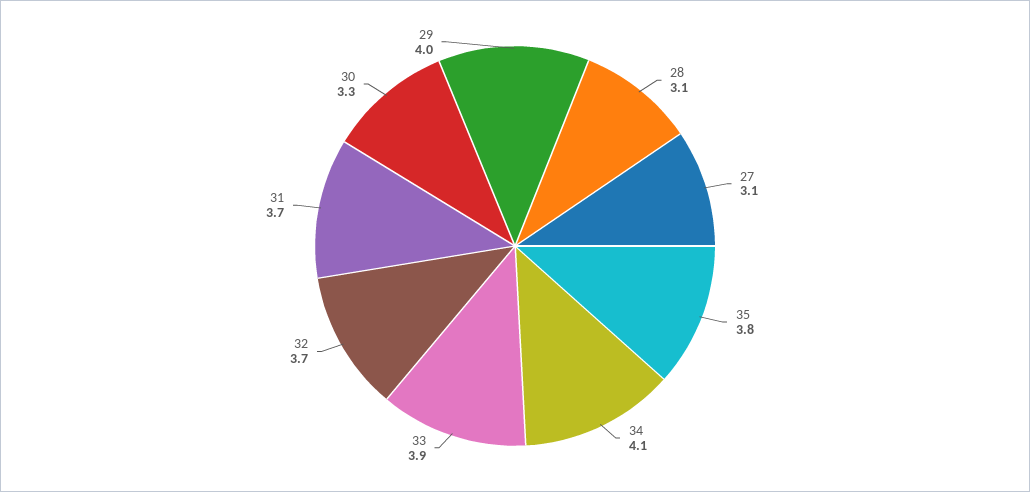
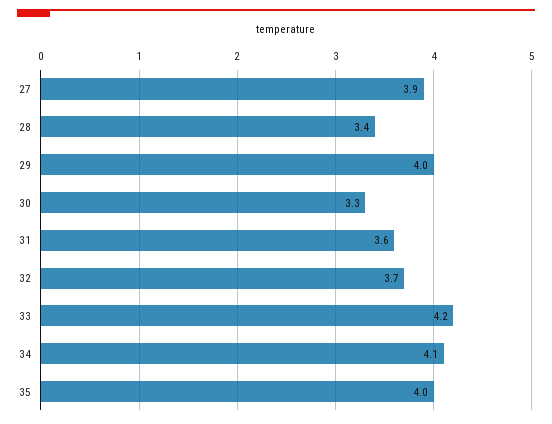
28: 3.1 -> 3.4
27: 3.1 -> 3.9
35: 3.8 -> 4
33: 3.9 -> 4.2
31: 3.7 -> 3.6

